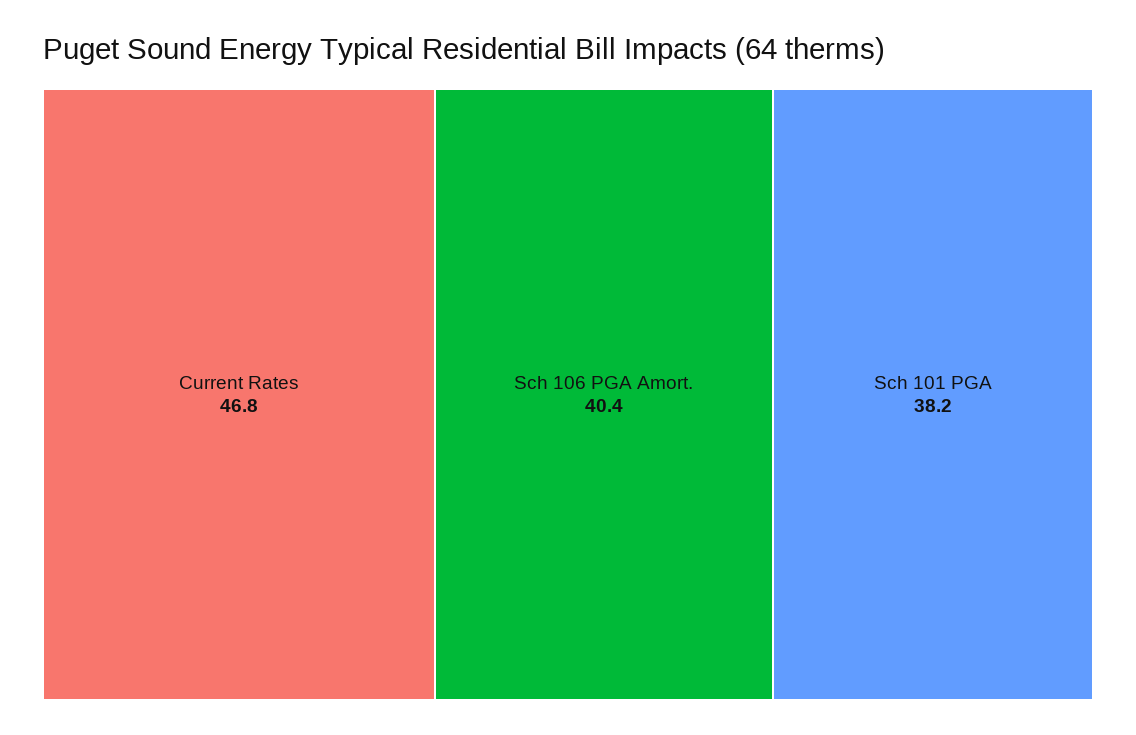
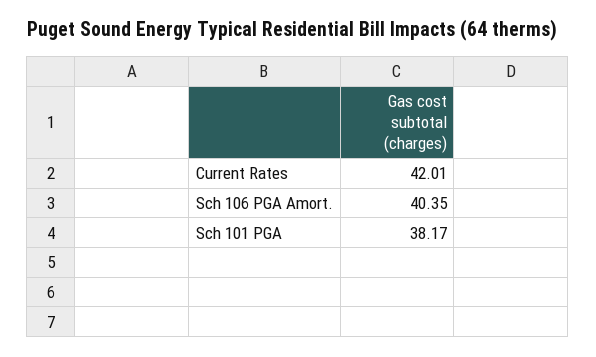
Current Rates: 46.8 -> 42.01

